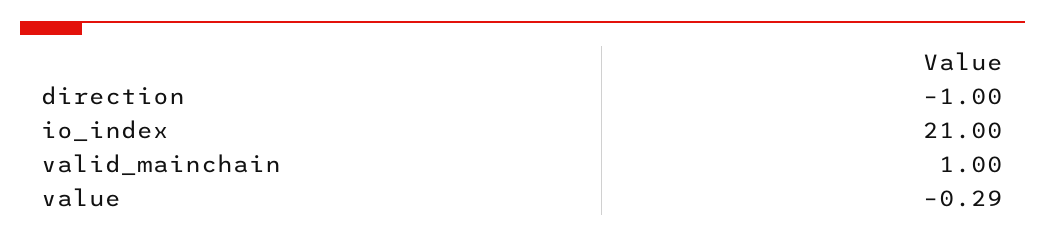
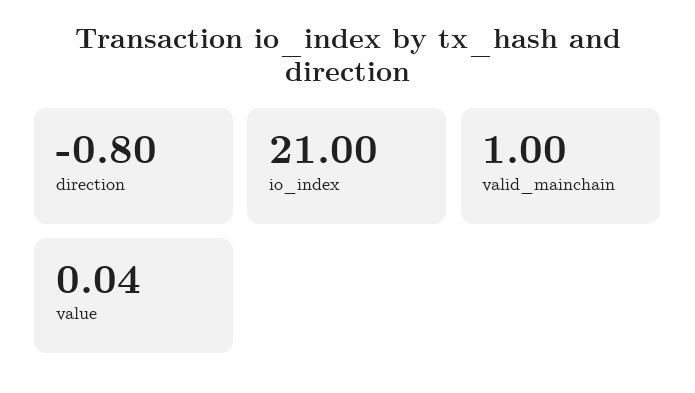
direction: -1 -> -0.8
value: -0.29 -> 0.04

